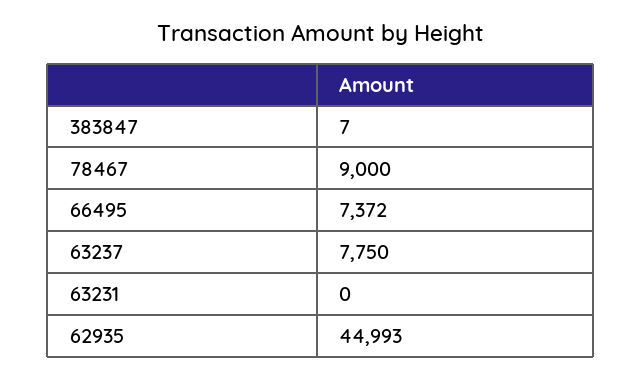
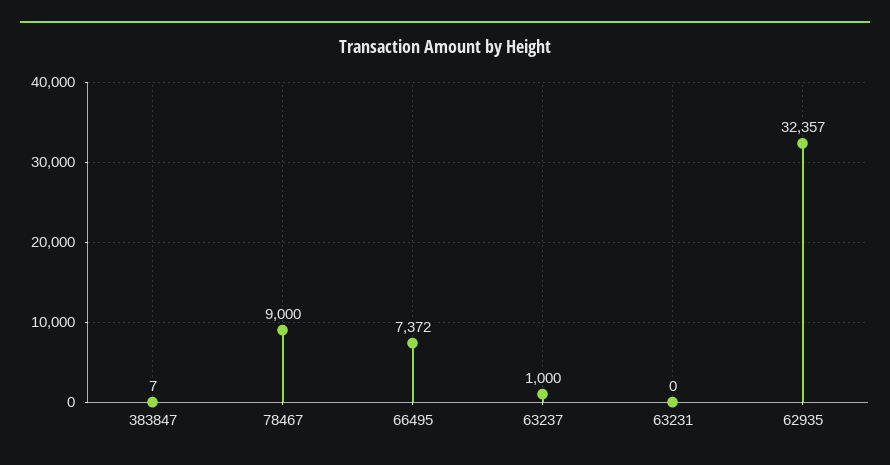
63237: 7750 -> 1000
62935: 44993 -> 32357

